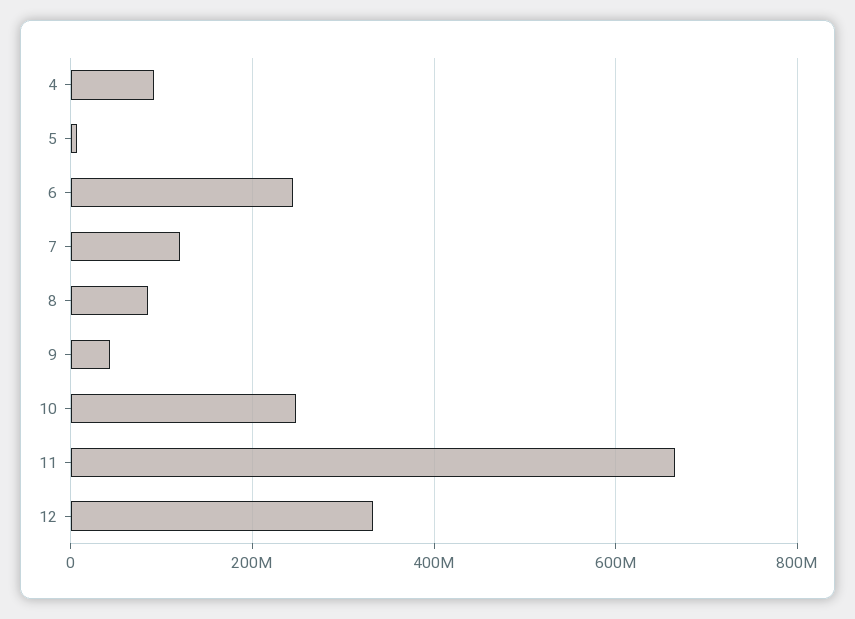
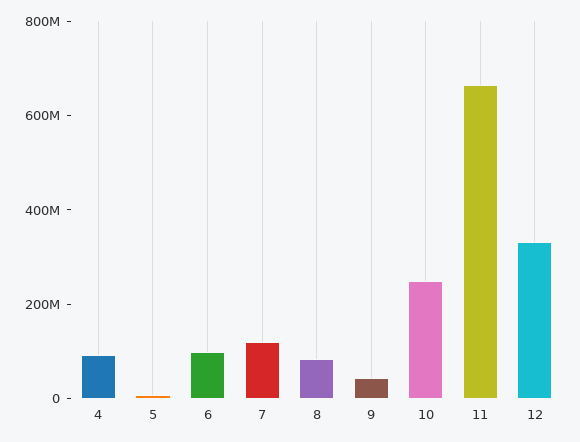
6: 240000000 -> 100000000

